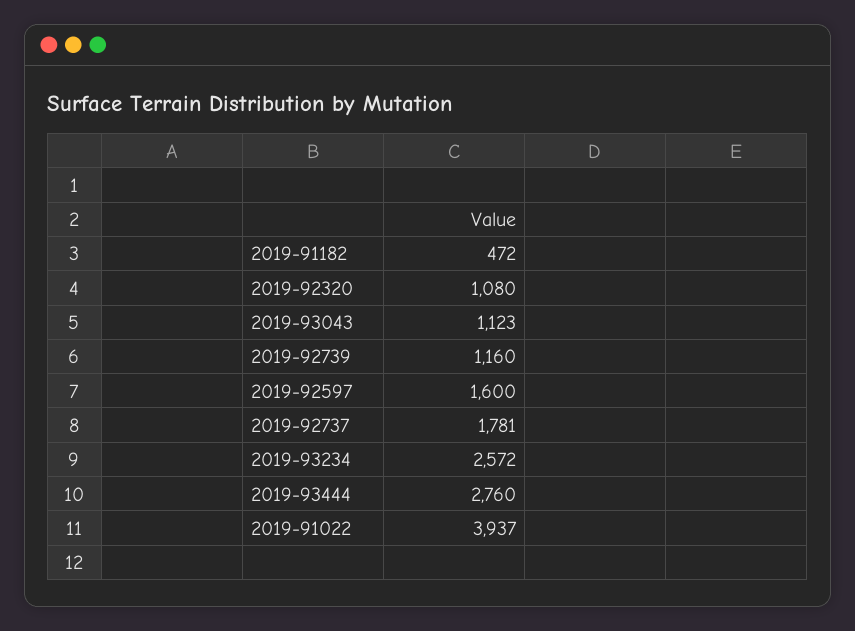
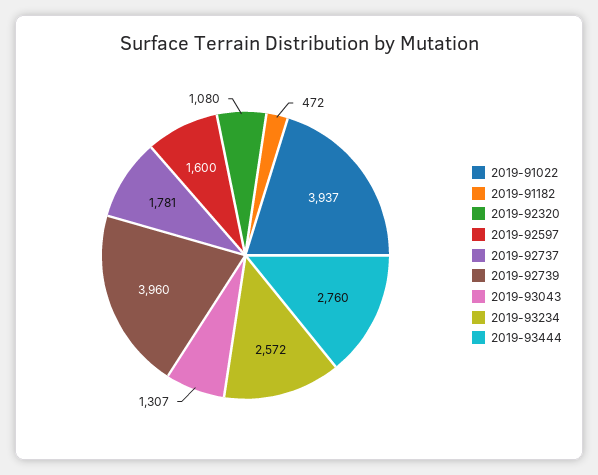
2019-93043: 1123 -> 1307
2019-92739: 1160 -> 3960

